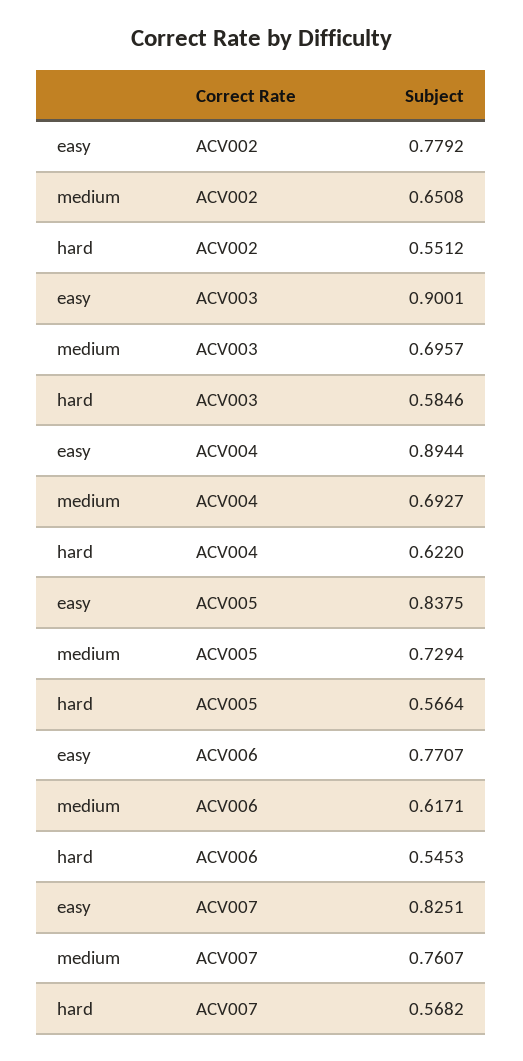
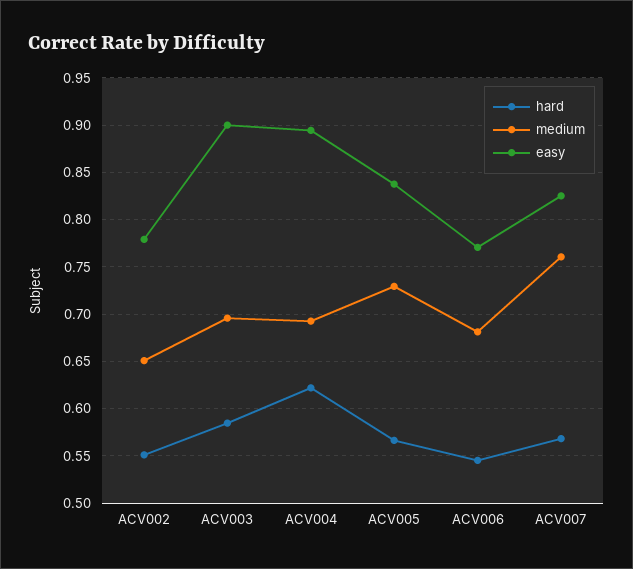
medium, ACV006: 0.6171 -> 0.68

